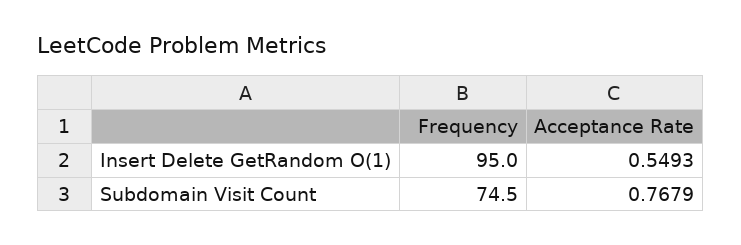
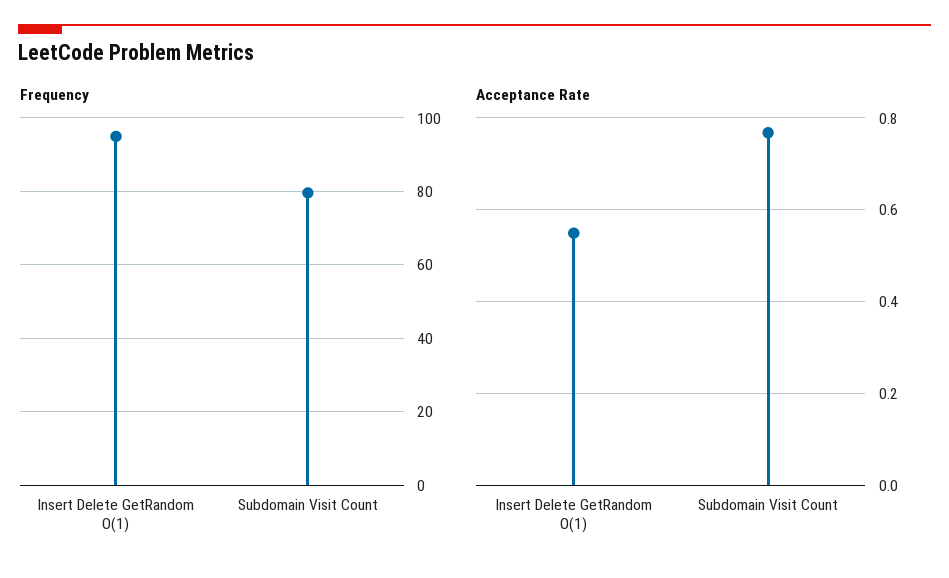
Frequency, Subdomain Visit Count: 74.5 -> 80

